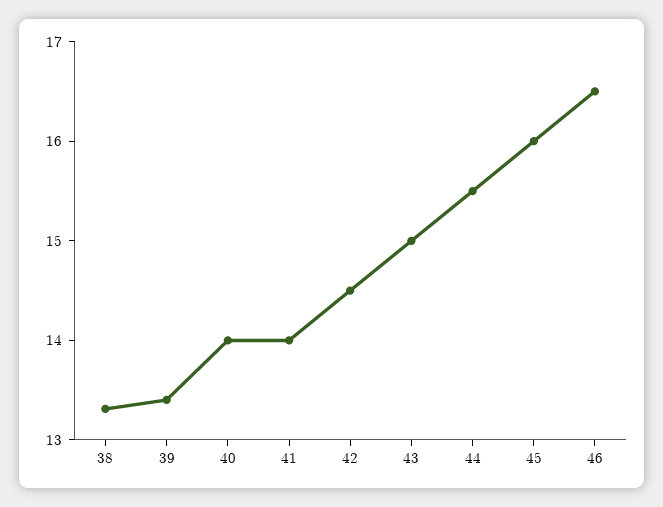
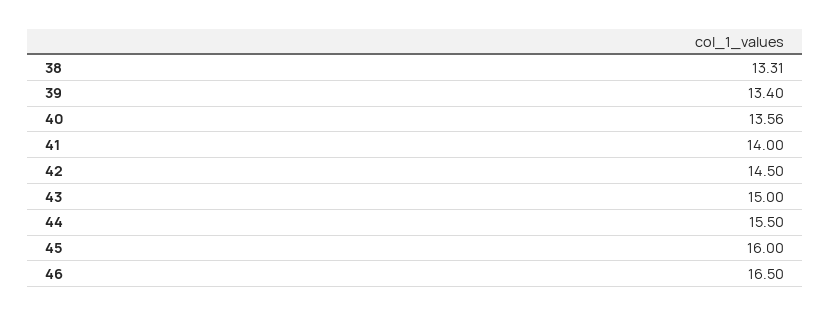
40: 14 -> 13.56

